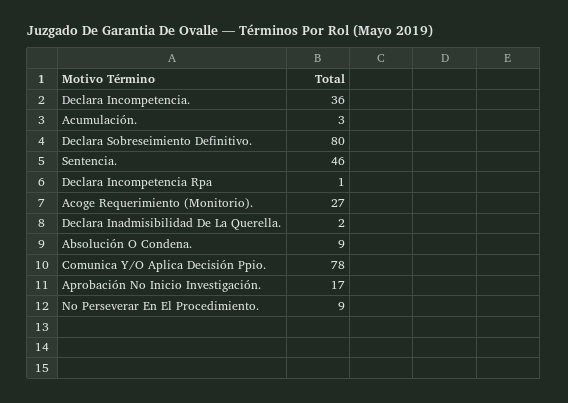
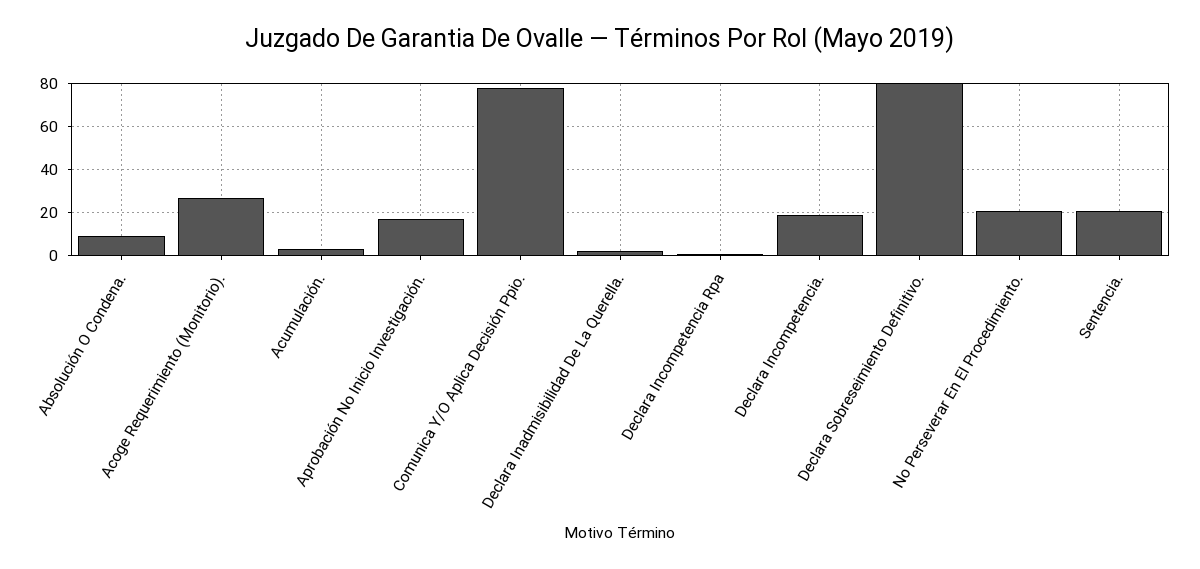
Declara Incompetencia.: 36 -> 20
Sentencia.: 46 -> 20
No Perseverar En El Procedimiento.: 9 -> 20

